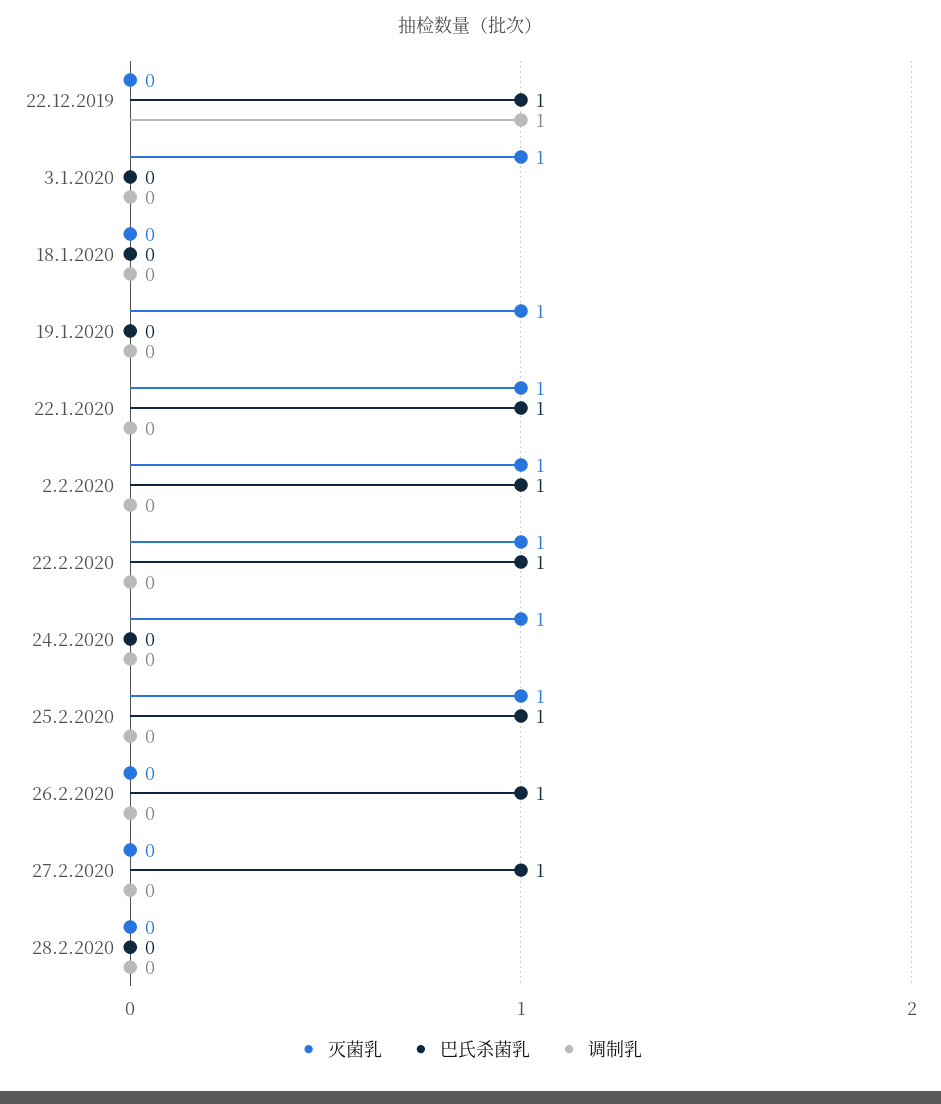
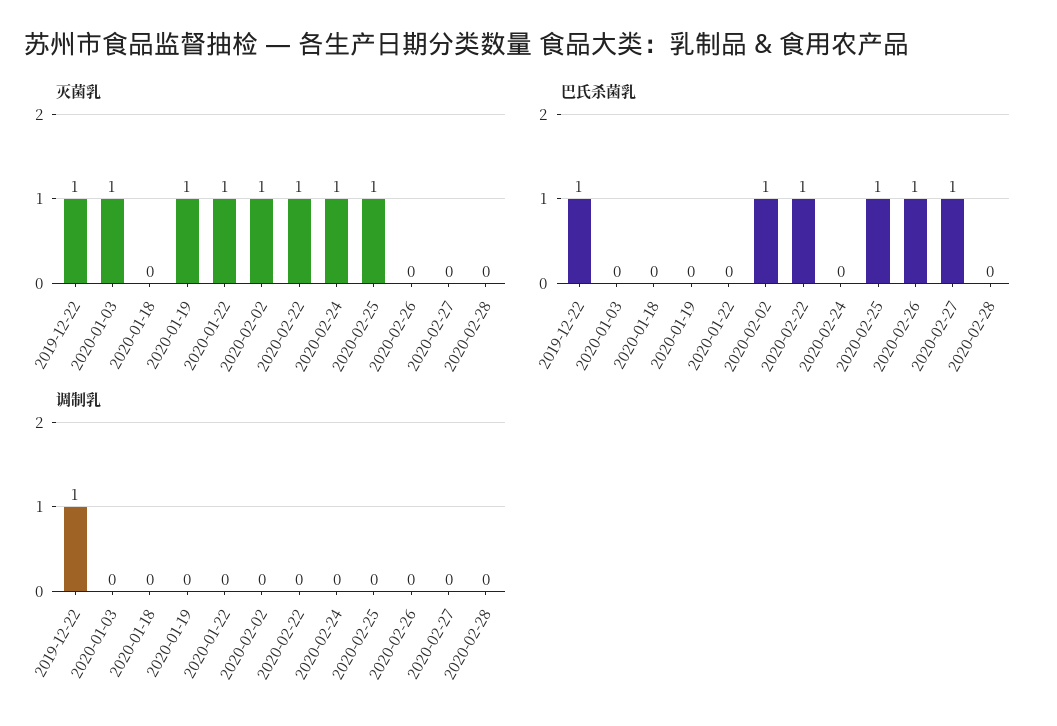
灭菌乳, 22.12.2019: 0 -> 1
巴氏杀菌乳, 22.1.2020: 1 -> 0

